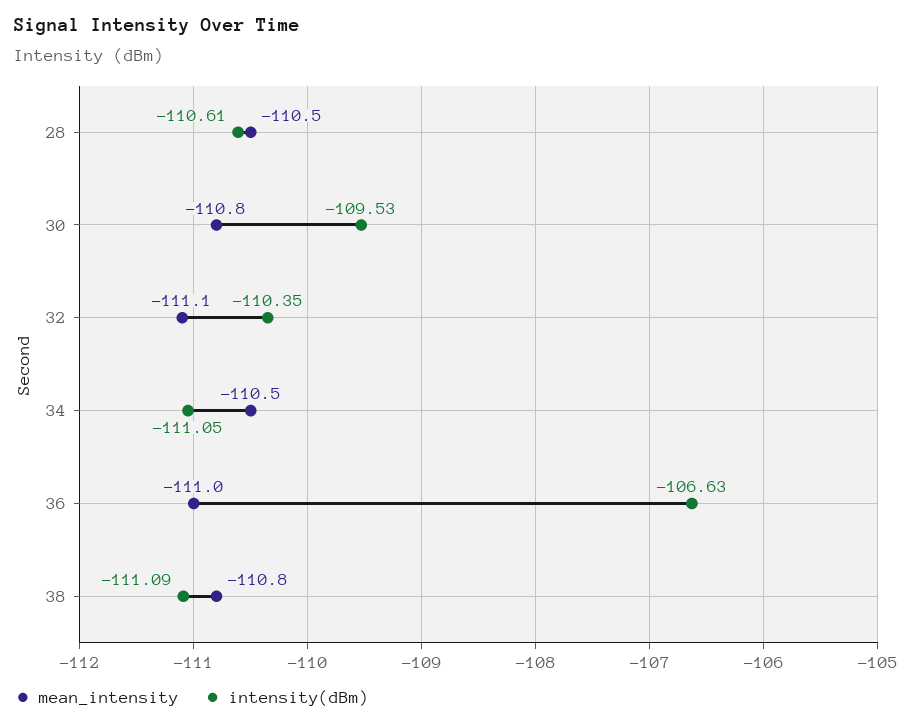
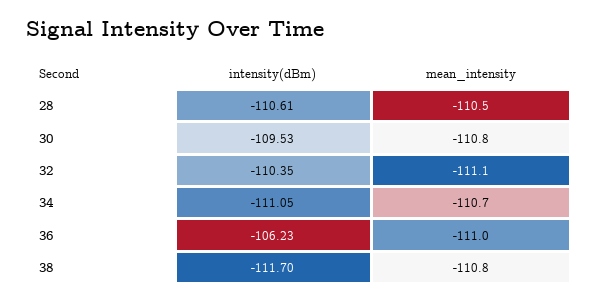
mean_intensity, 34: -110.5 -> -110.7
intensity(dBm), 36: -106.63 -> -106.23
intensity(dBm), 38: -111.09 -> -111.7

